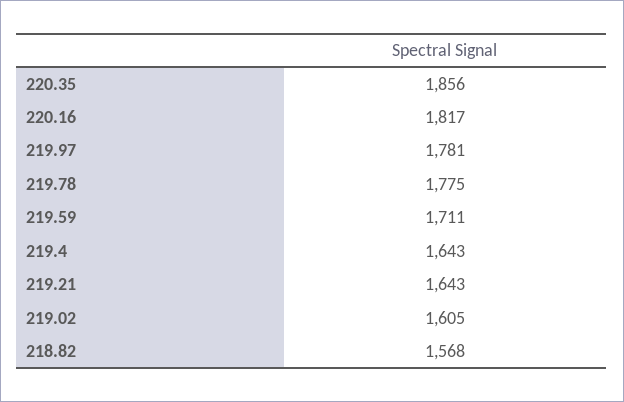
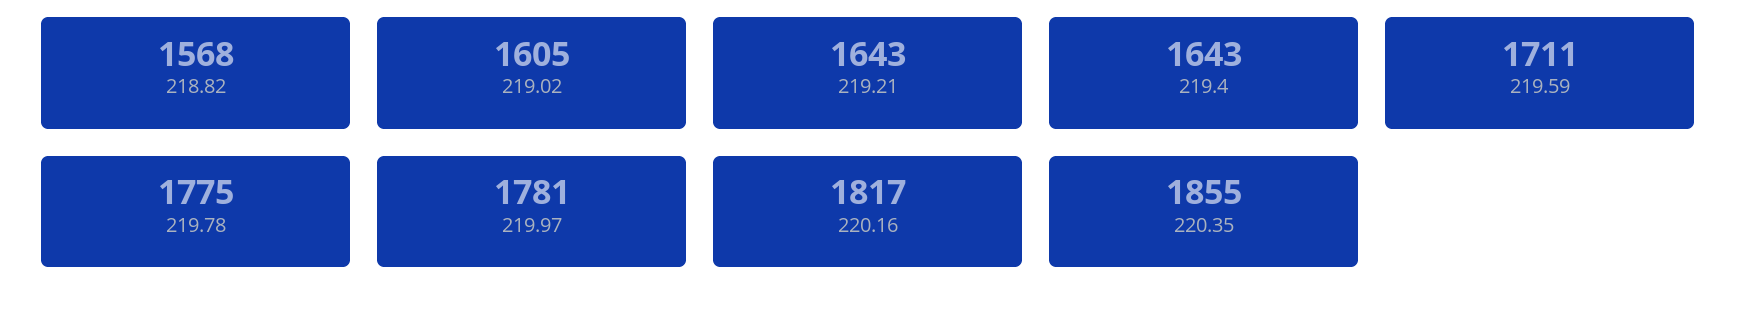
220.35: 1856 -> 1855

